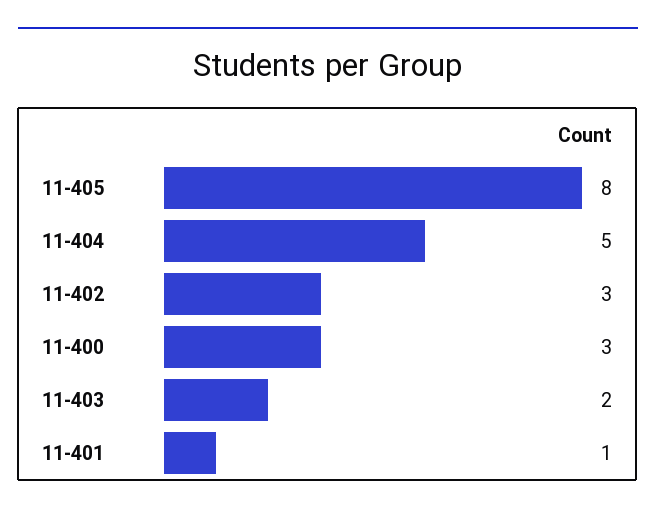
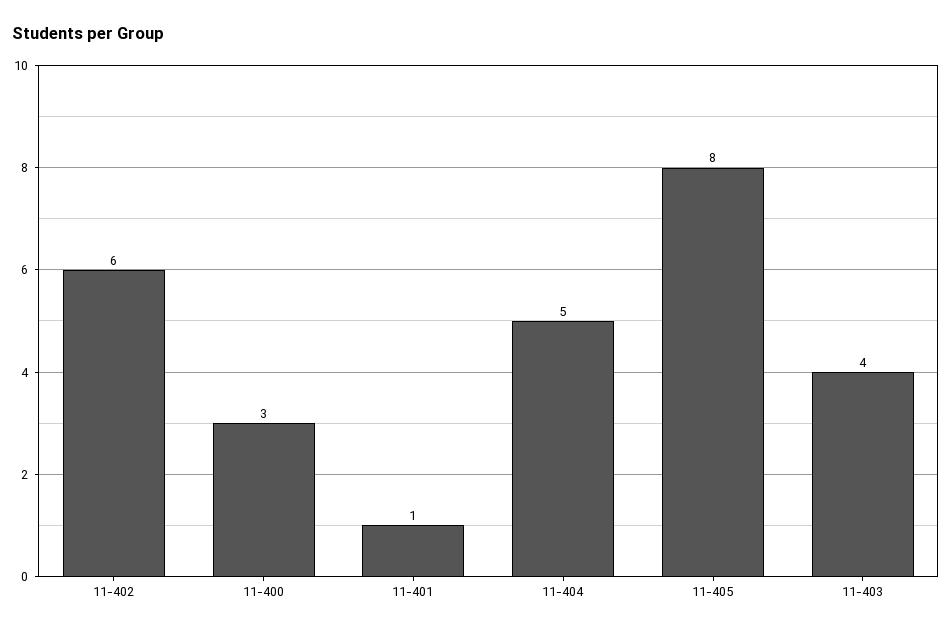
11-402: 3 -> 6
11-403: 2 -> 4

